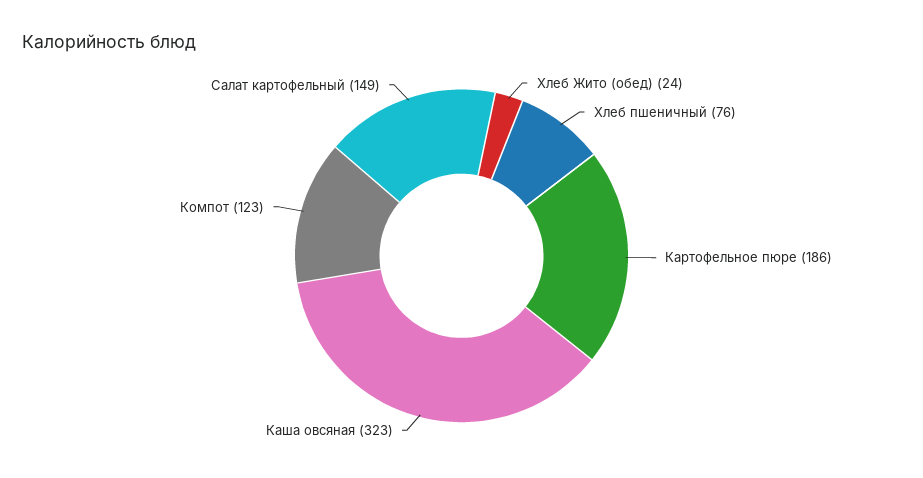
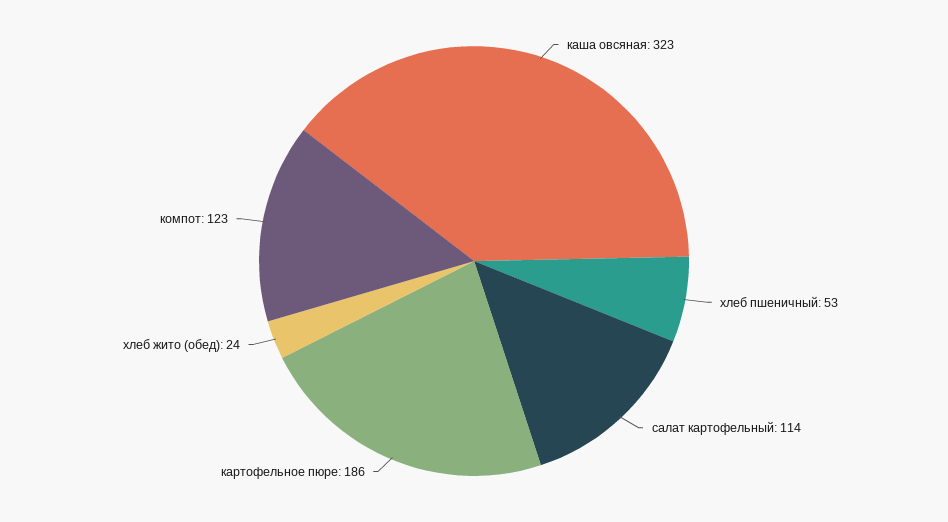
Хлеб пшеничный: 76 -> 53
Салат картофельный: 149 -> 114

